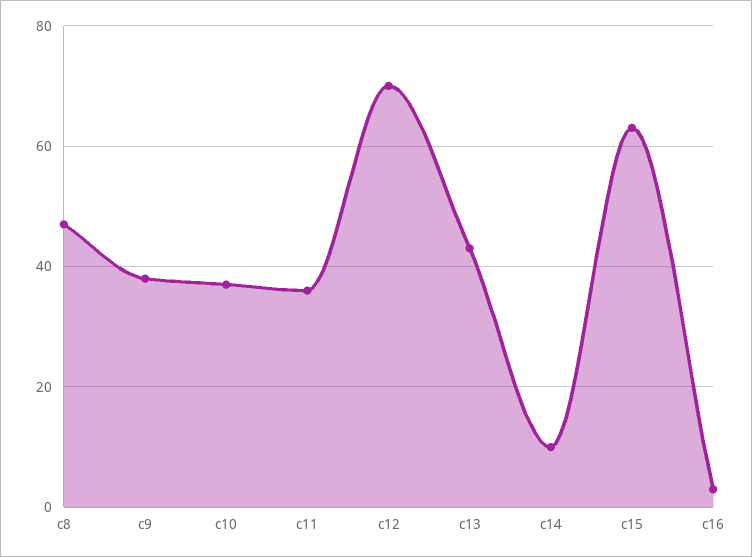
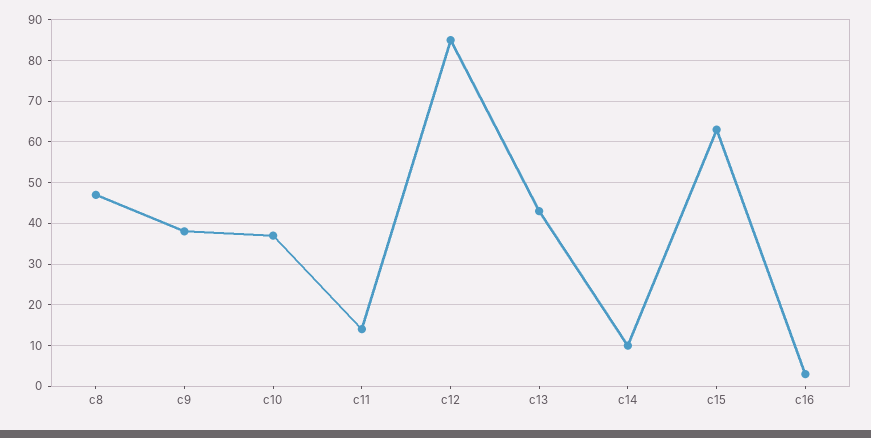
c11: 35 -> 15
c12: 70 -> 85

